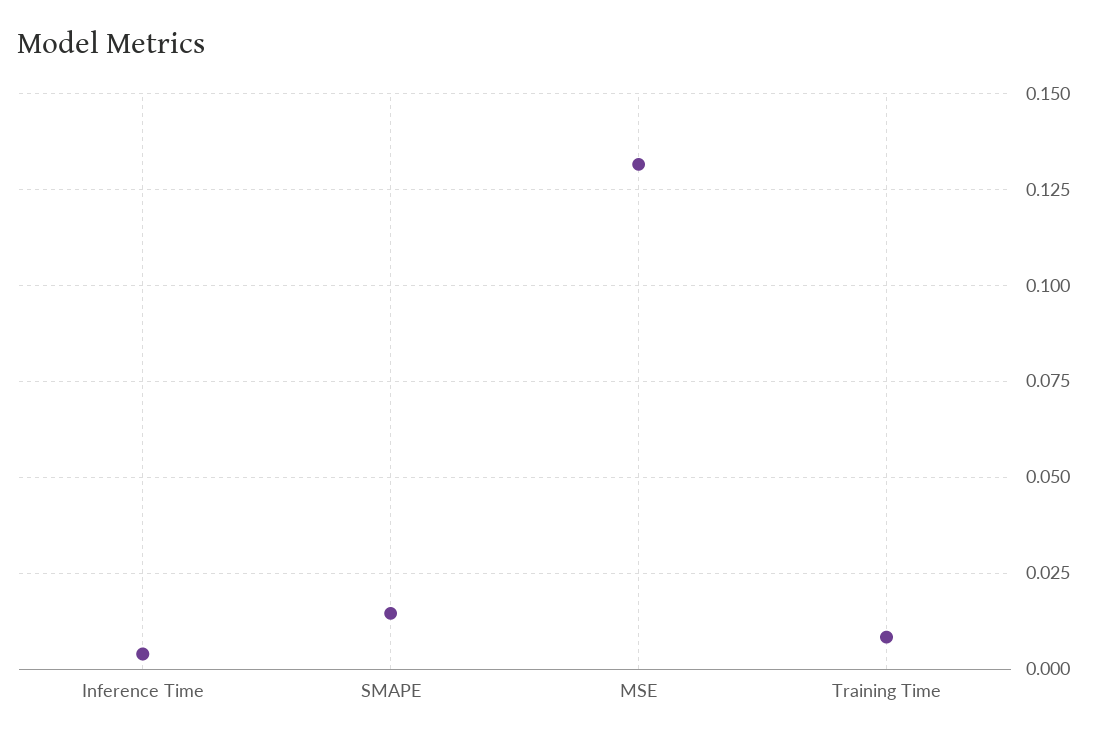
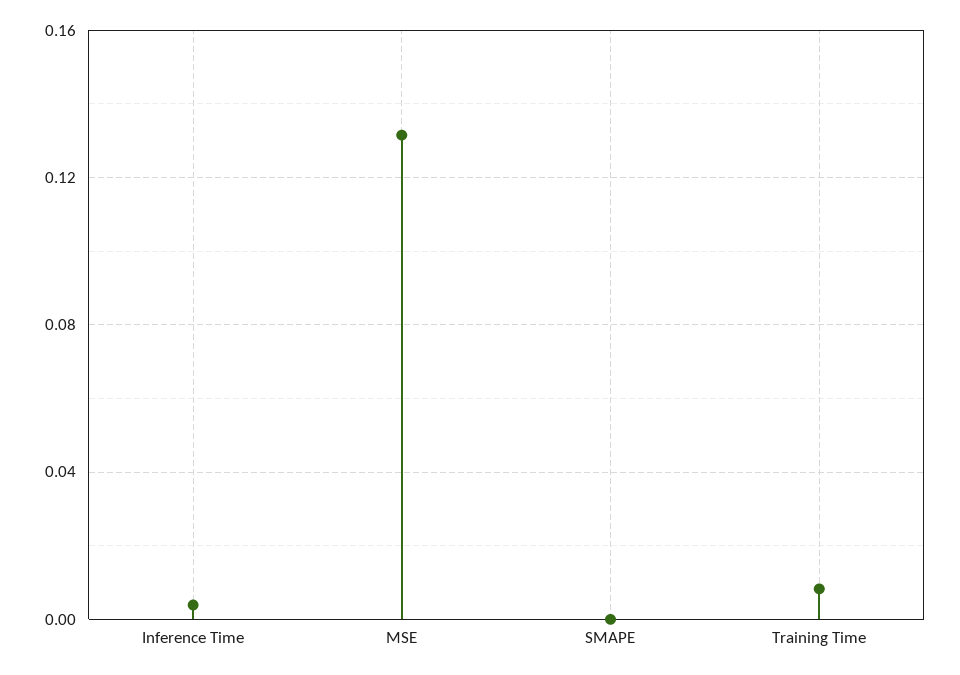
SMAPE: 0.015 -> 0

